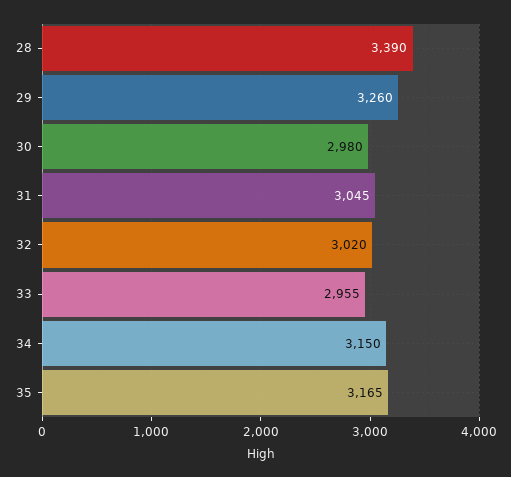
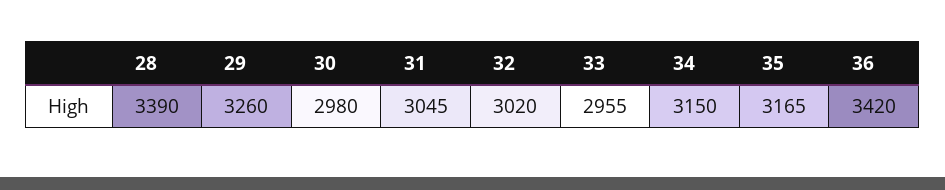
36: none -> 3420

